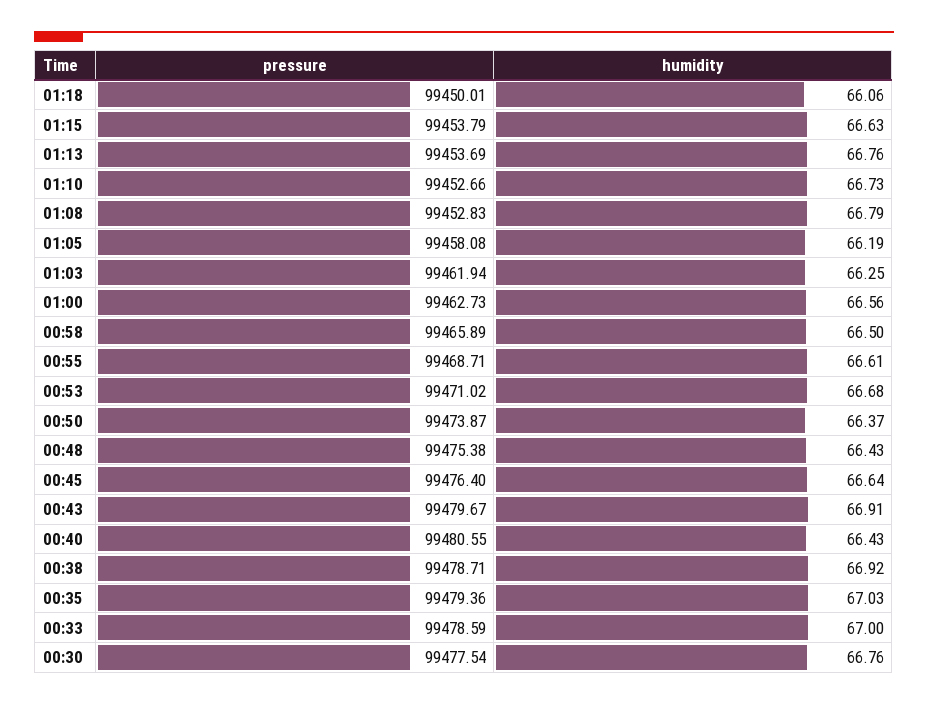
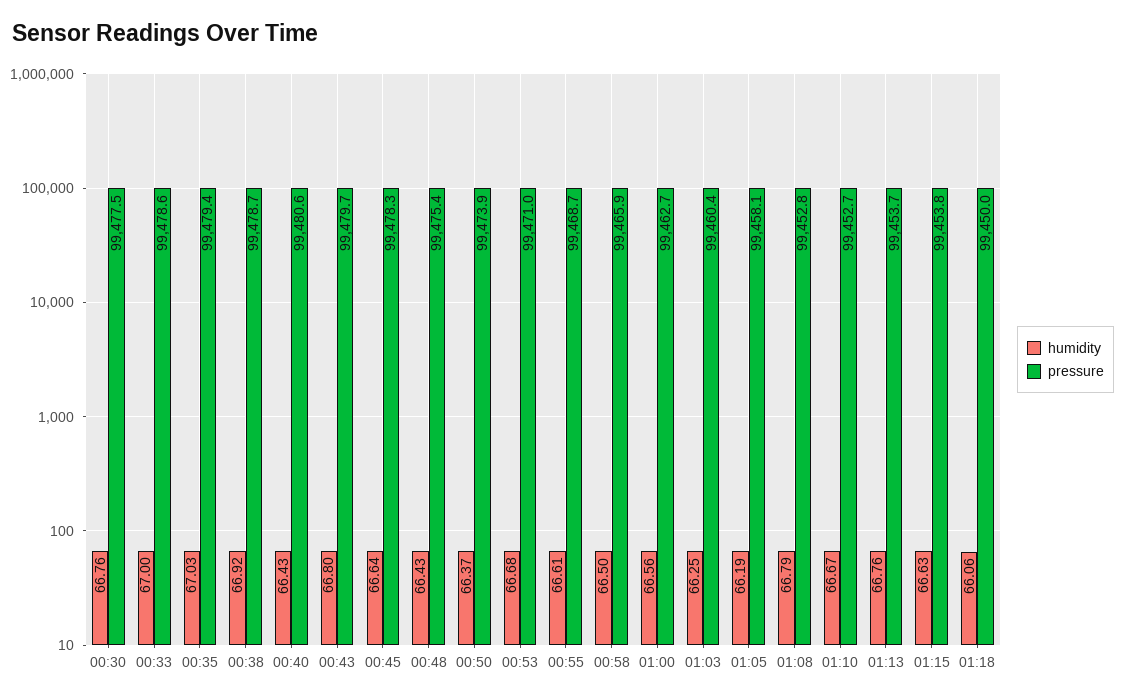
humidity, 01:10: 66.73 -> 66.67
pressure, 01:03: 99461.94 -> 99460.4
pressure, 00:45: 99476.4 -> 99478.3
humidity, 00:43: 66.91 -> 66.8

